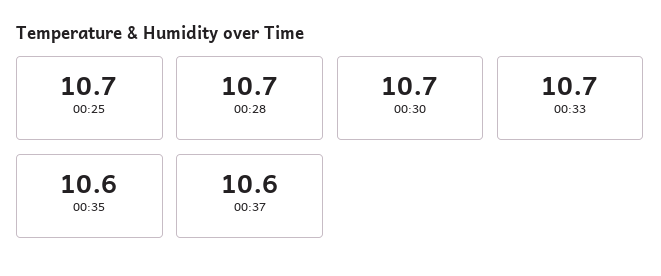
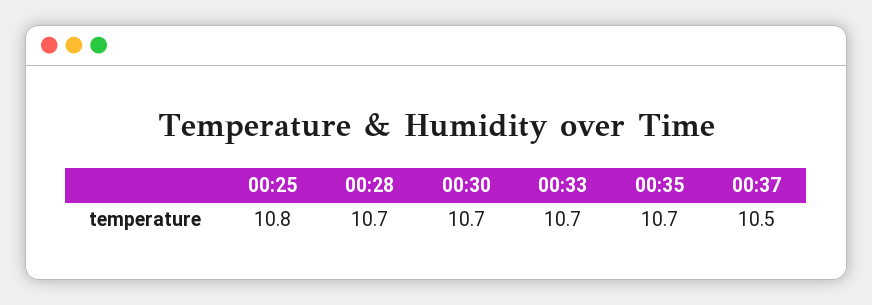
00:25: 10.7 -> 10.8
00:35: 10.6 -> 10.7
00:37: 10.6 -> 10.5

